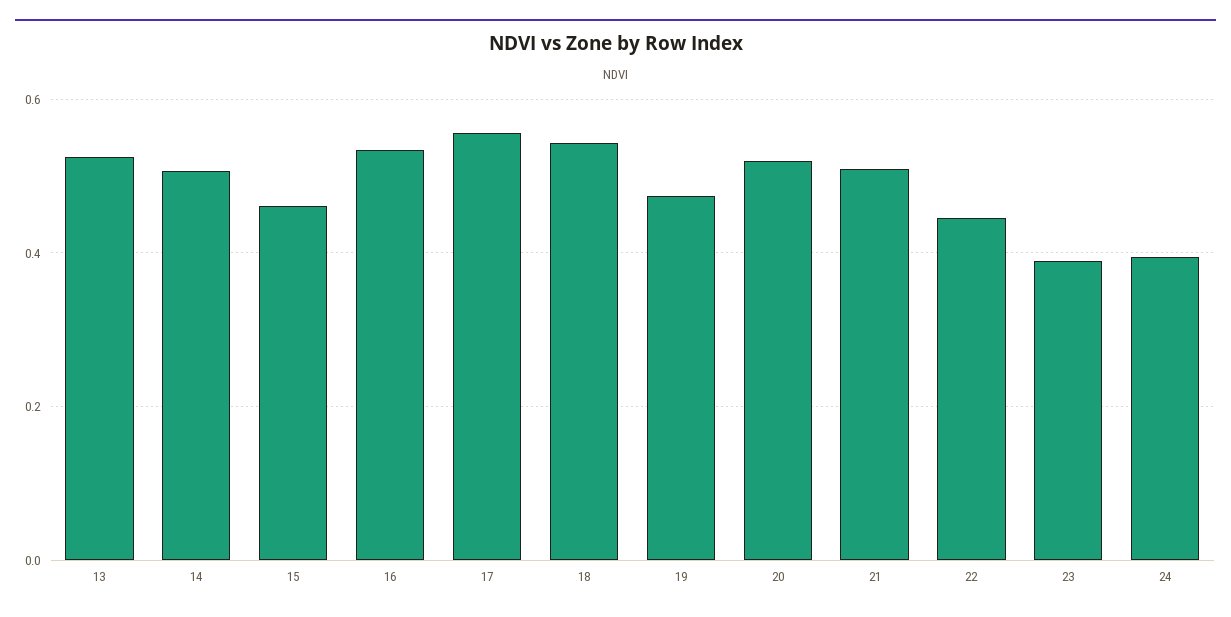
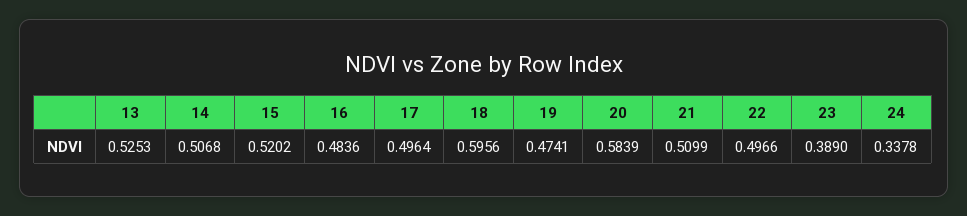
15: 0.46 -> 0.5202
16: 0.54 -> 0.4836
17: 0.56 -> 0.4964
18: 0.54 -> 0.5956
20: 0.52 -> 0.5839
22: 0.44 -> 0.4966
24: 0.4 -> 0.3378

